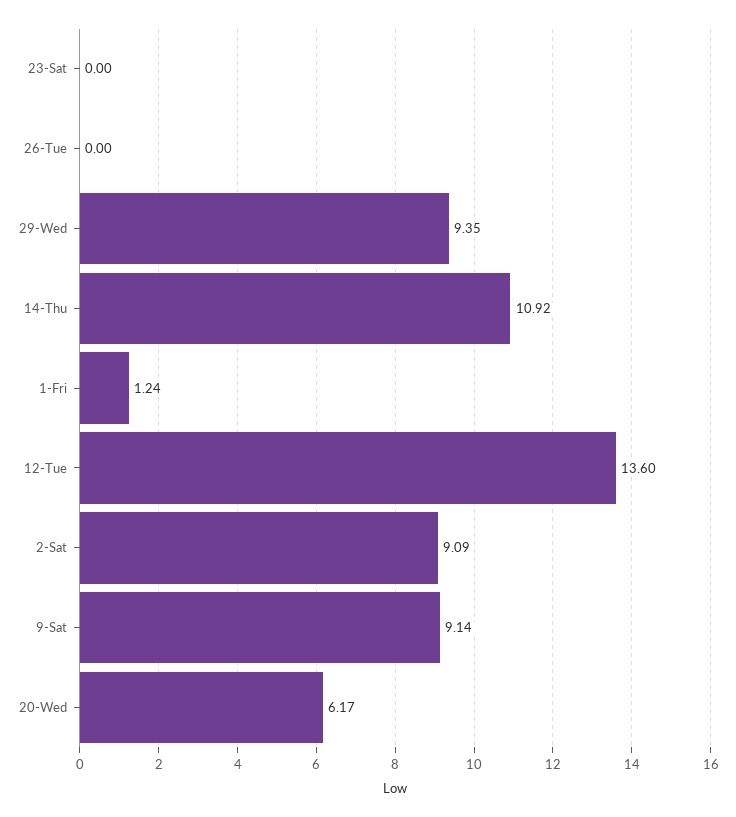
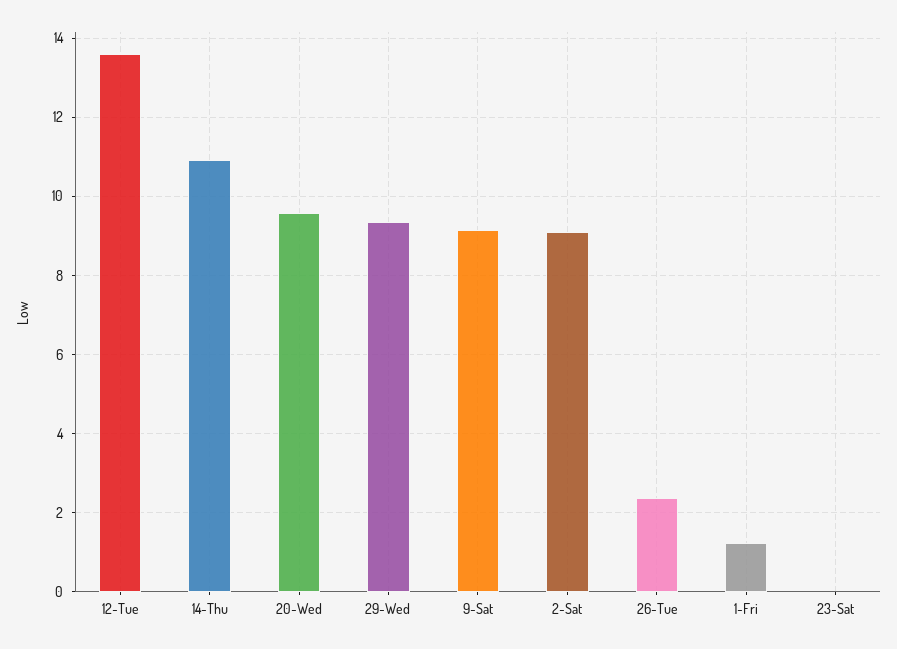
26-Tue: 0 -> 2.4
20-Wed: 6.17 -> 9.6

